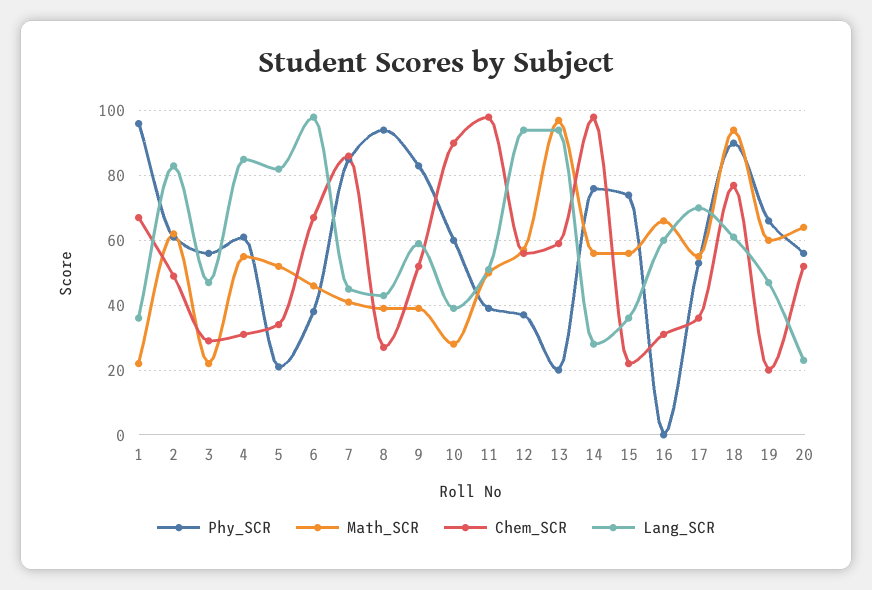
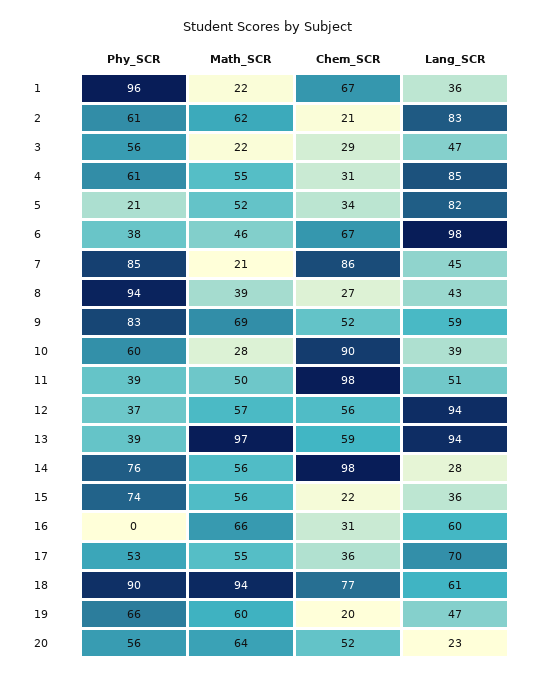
Chem_SCR, 2: 50 -> 21
Math_SCR, 7: 40 -> 21
Math_SCR, 9: 40 -> 69
Phy_SCR, 13: 20 -> 39

